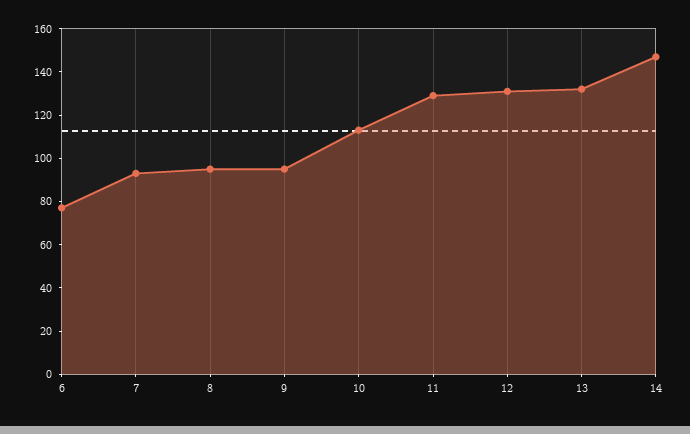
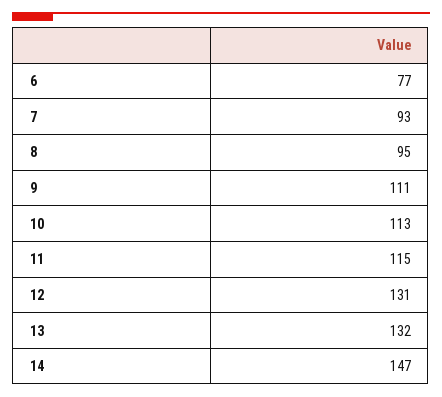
9: 95 -> 111
11: 130 -> 115

